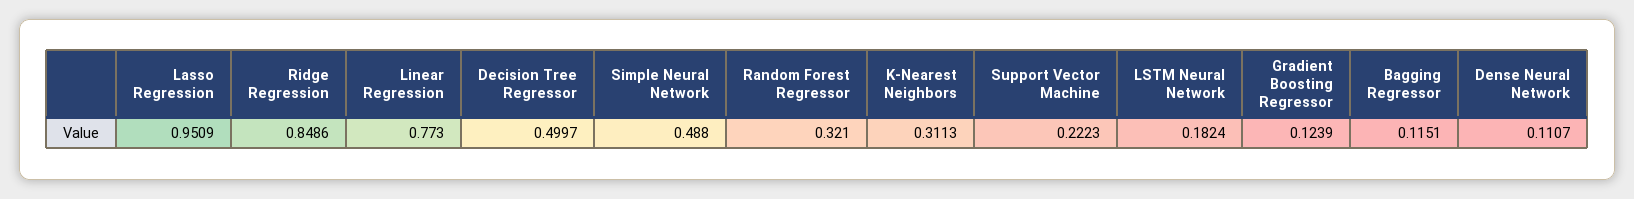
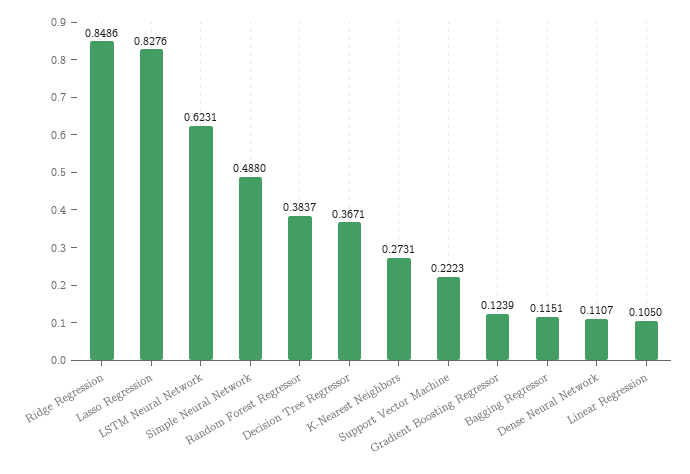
Lasso Regression: 0.9509 -> 0.8276
Linear Regression: 0.773 -> 0.105
Decision Tree Regressor: 0.4997 -> 0.3671
Random Forest Regressor: 0.321 -> 0.3837
K-Nearest Neighbors: 0.3113 -> 0.2731
LSTM Neural Network: 0.1824 -> 0.6231

